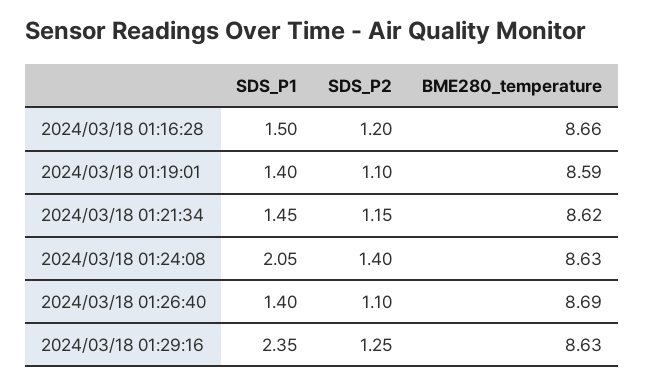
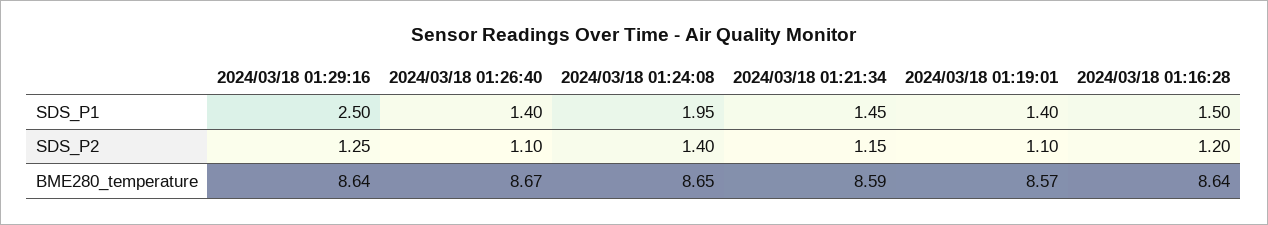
BME280_temperature, 2024/03/18 01:16:28: 8.66 -> 8.64
BME280_temperature, 2024/03/18 01:19:01: 8.59 -> 8.57
BME280_temperature, 2024/03/18 01:21:34: 8.62 -> 8.59
SDS_P1, 2024/03/18 01:24:08: 2.05 -> 1.95
BME280_temperature, 2024/03/18 01:24:08: 8.63 -> 8.65
BME280_temperature, 2024/03/18 01:26:40: 8.69 -> 8.67
SDS_P1, 2024/03/18 01:29:16: 2.35 -> 2.5
BME280_temperature, 2024/03/18 01:29:16: 8.63 -> 8.64

